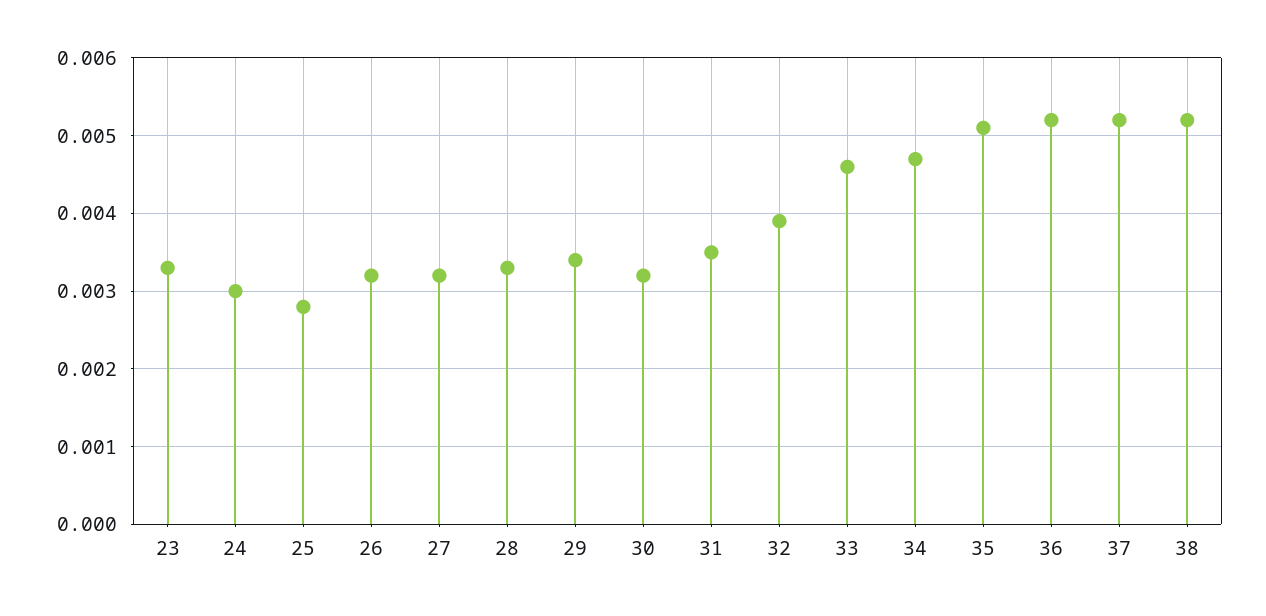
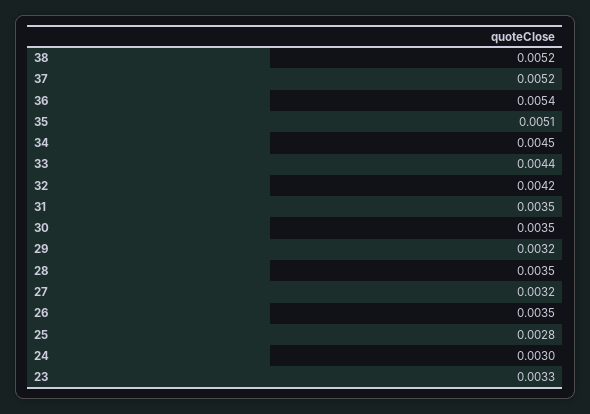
26: 0.0032 -> 0.0035
28: 0.0033 -> 0.0035
29: 0.0034 -> 0.0032
30: 0.0032 -> 0.0035
32: 0.0039 -> 0.0042
33: 0.0046 -> 0.0044
34: 0.0047 -> 0.0045
36: 0.0052 -> 0.0054

